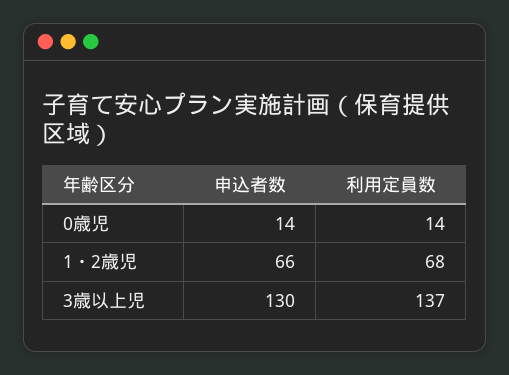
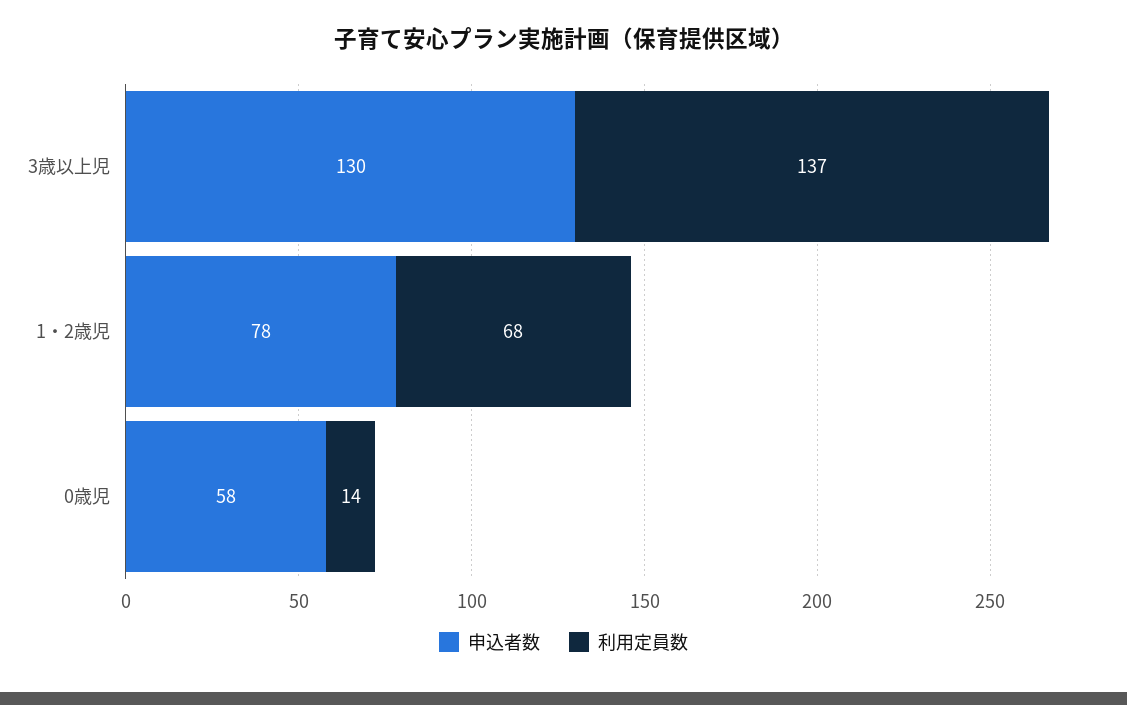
申込者数, 0歳児: 14 -> 58
申込者数, 1・2歳児: 66 -> 78

